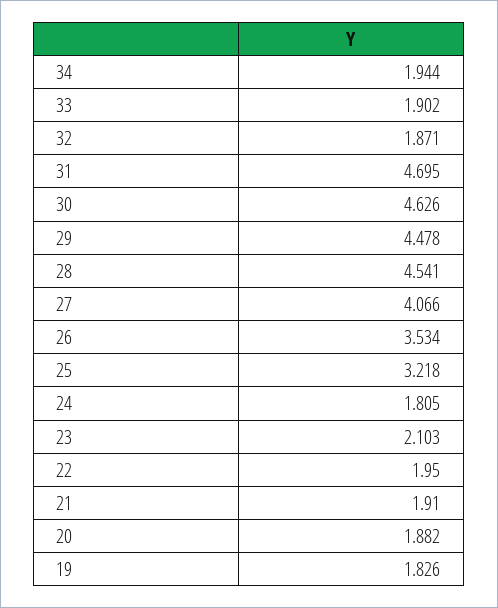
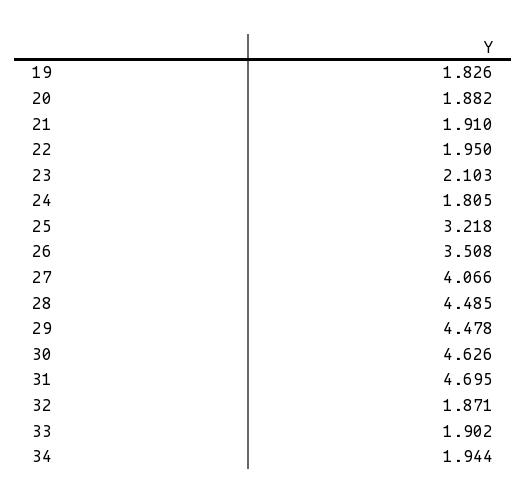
28: 4.541 -> 4.485
26: 3.534 -> 3.508

